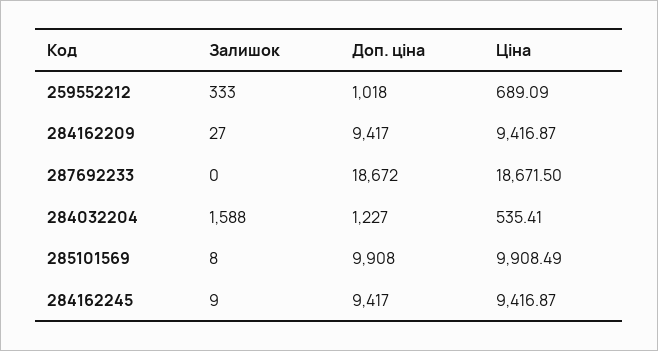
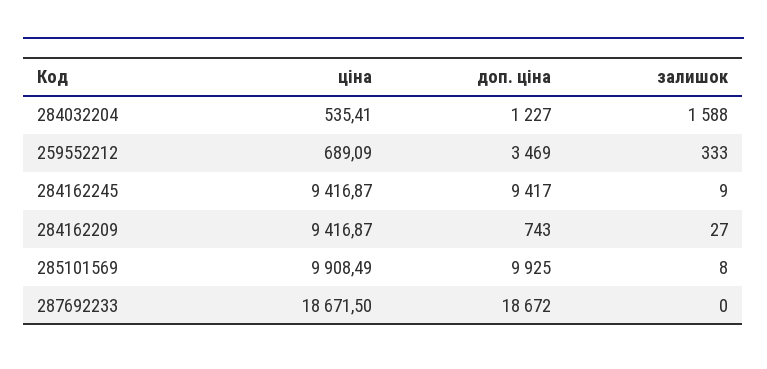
Доп. ціна, 259552212: 1018 -> 3469
Доп. ціна, 284162209: 9417 -> 743
Доп. ціна, 285101569: 9908 -> 9925

